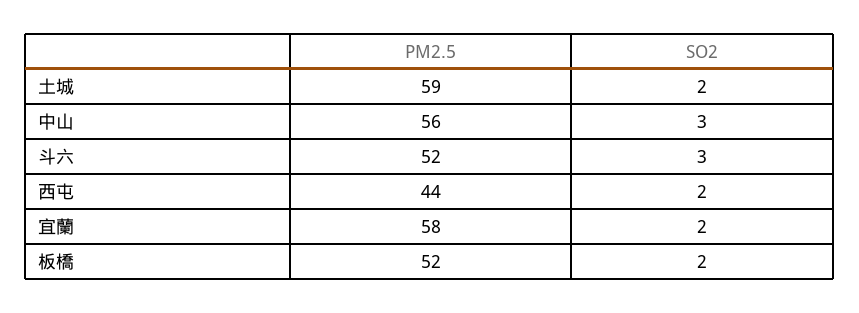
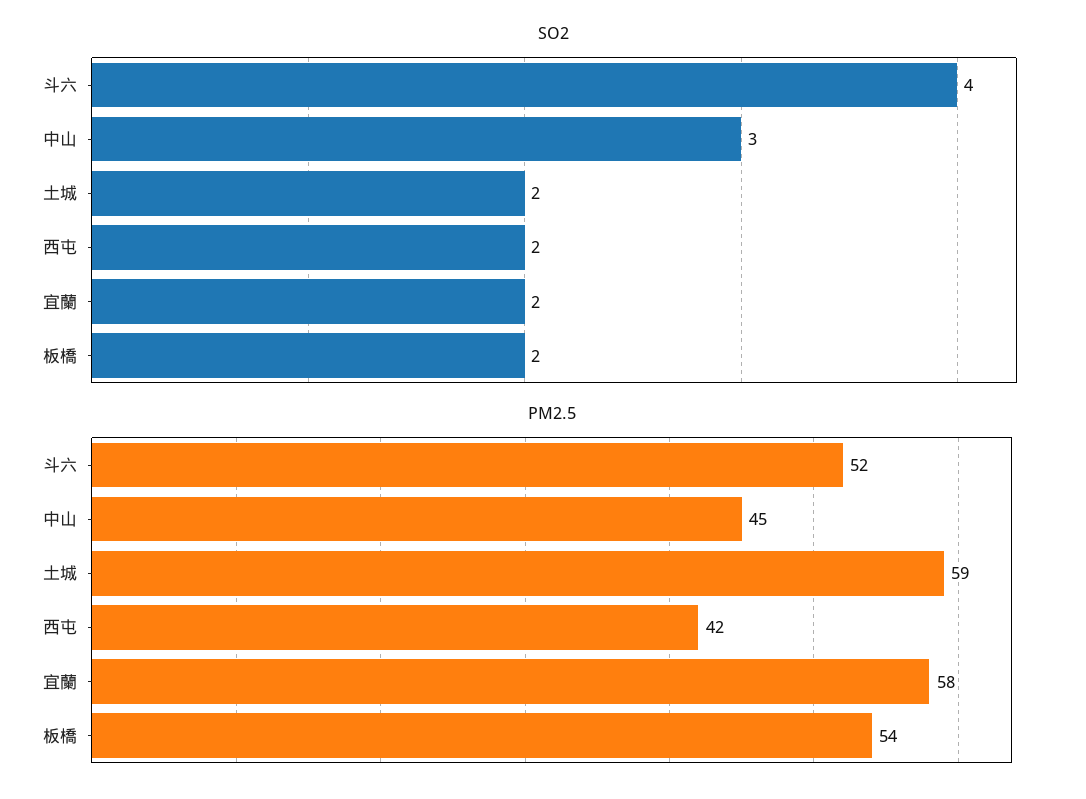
PM2.5, 中山: 56 -> 45
SO2, 斗六: 3 -> 4
PM2.5, 西屯: 44 -> 42
PM2.5, 板橋: 52 -> 54

